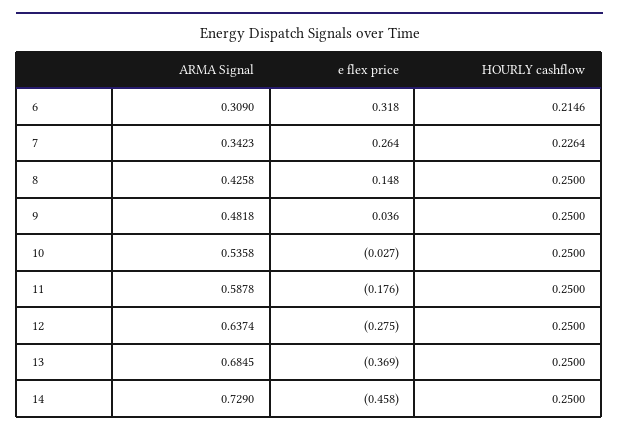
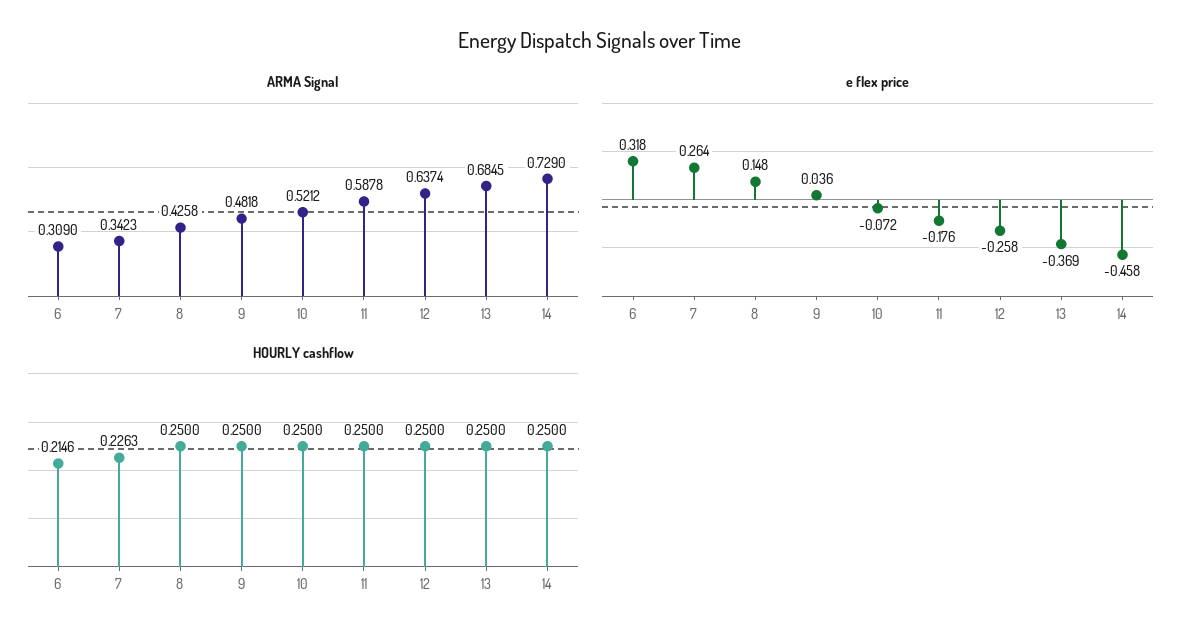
HOURLY cashflow, 7: 0.2264 -> 0.2263
ARMA Signal, 10: 0.5358 -> 0.5212
e flex price, 10: -0.027 -> -0.072
e flex price, 12: -0.275 -> -0.258

